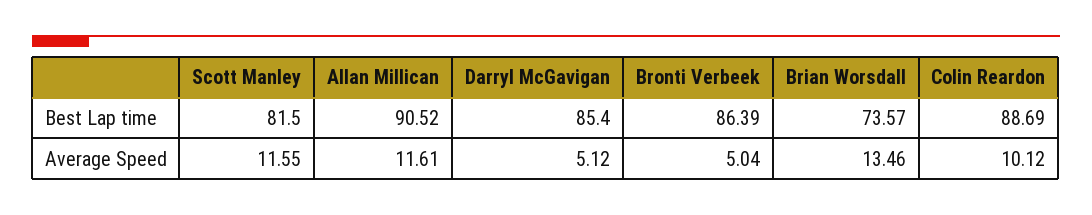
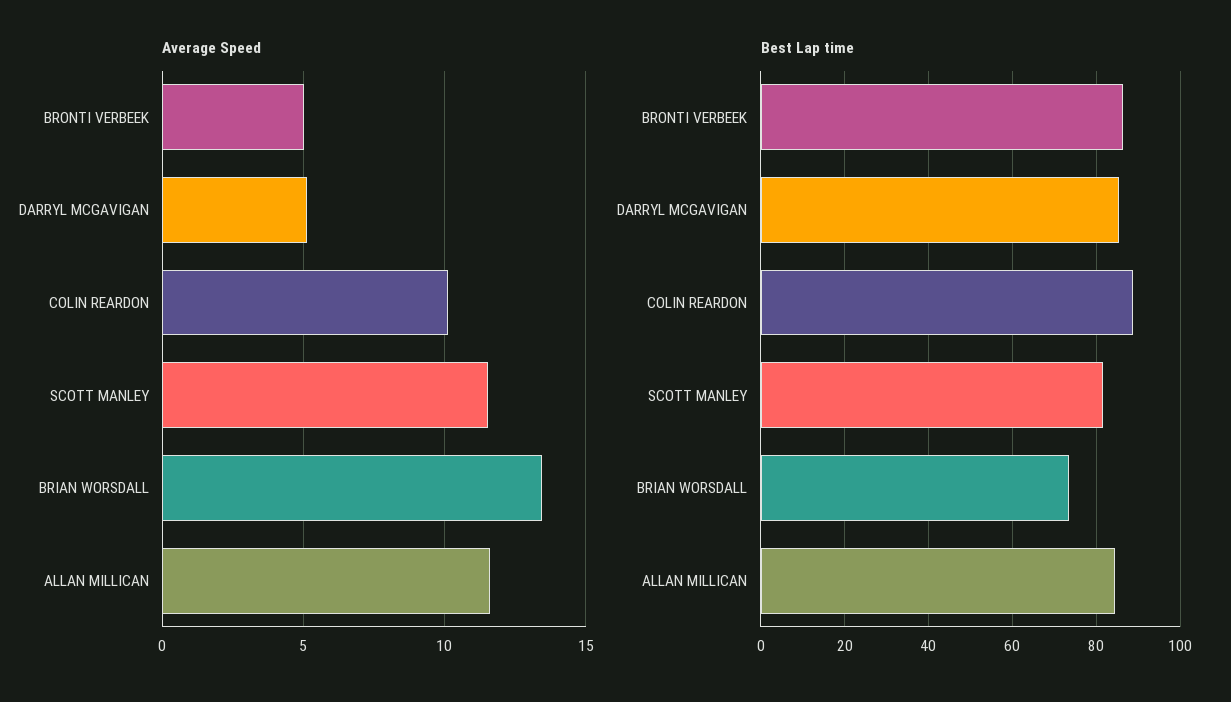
Best Lap time, Allan Millican: 90.52 -> 84

